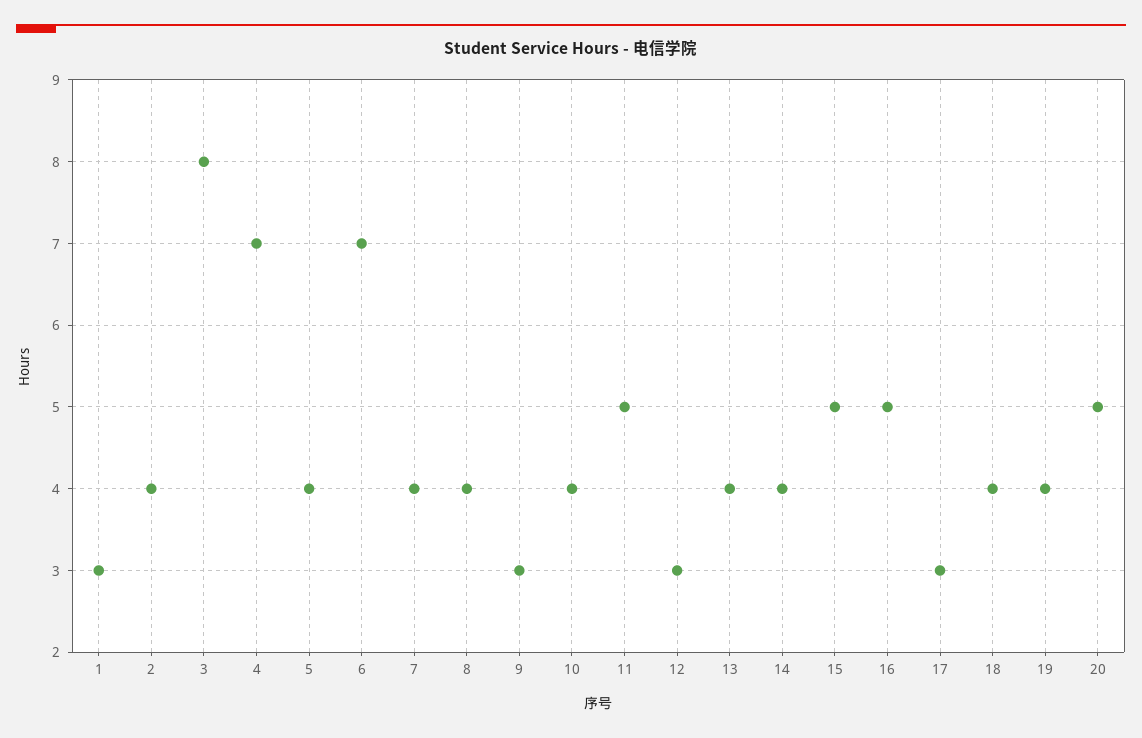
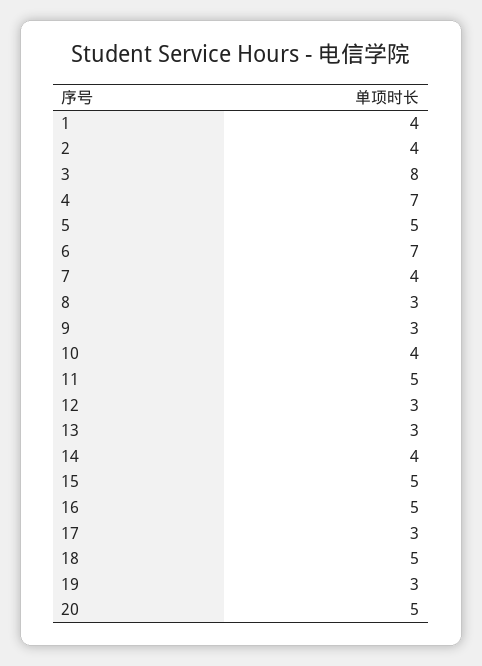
1: 3 -> 4
5: 4 -> 5
8: 4 -> 3
13: 4 -> 3
18: 4 -> 5
19: 4 -> 3

